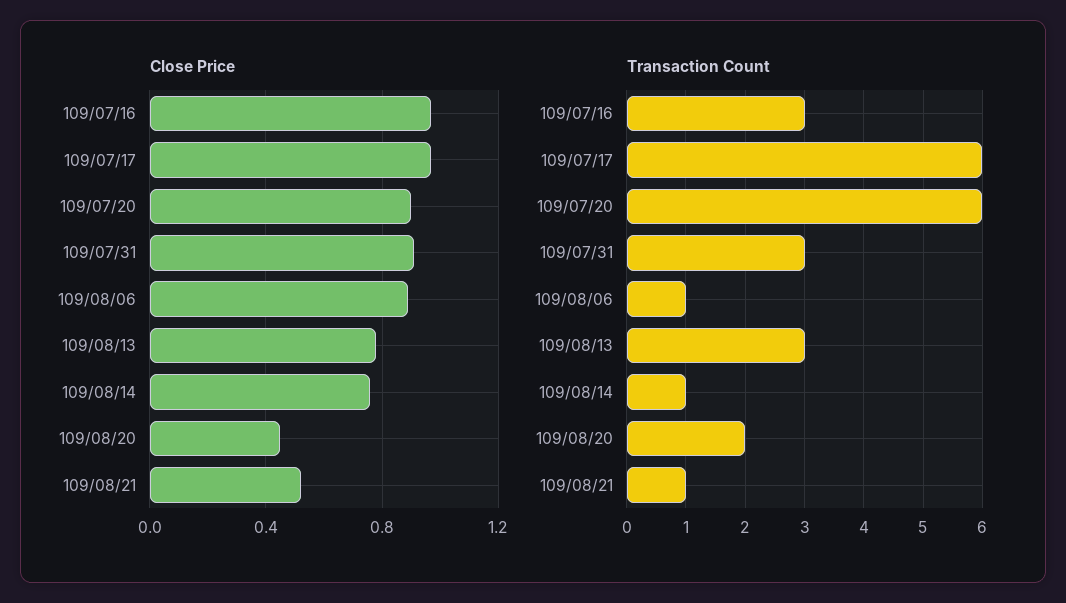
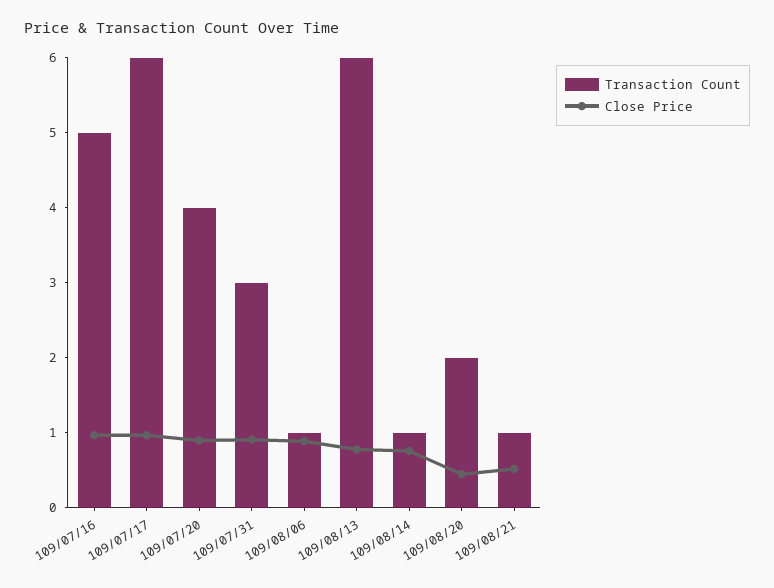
Transaction Count, 109/07/16: 3 -> 5
Transaction Count, 109/07/20: 6 -> 4
Transaction Count, 109/08/13: 3 -> 6

